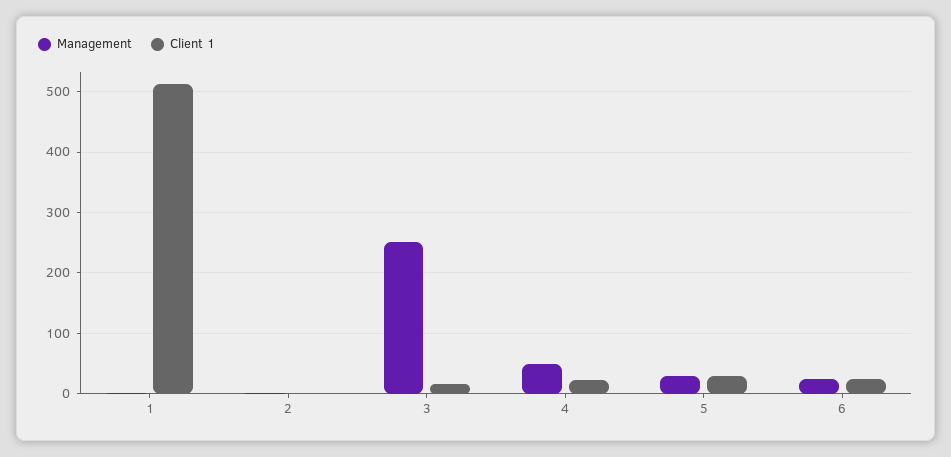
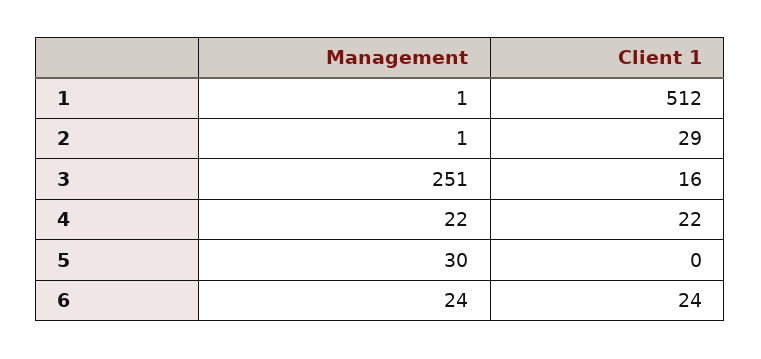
Client 1, 2: 0 -> 29
Management, 4: 50 -> 22
Client 1, 5: 30 -> 0

